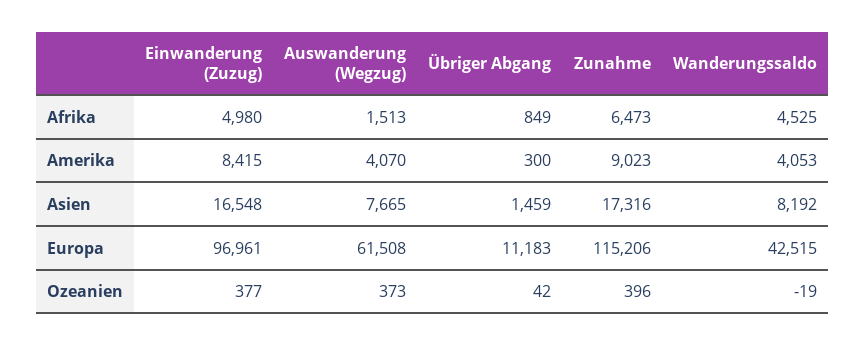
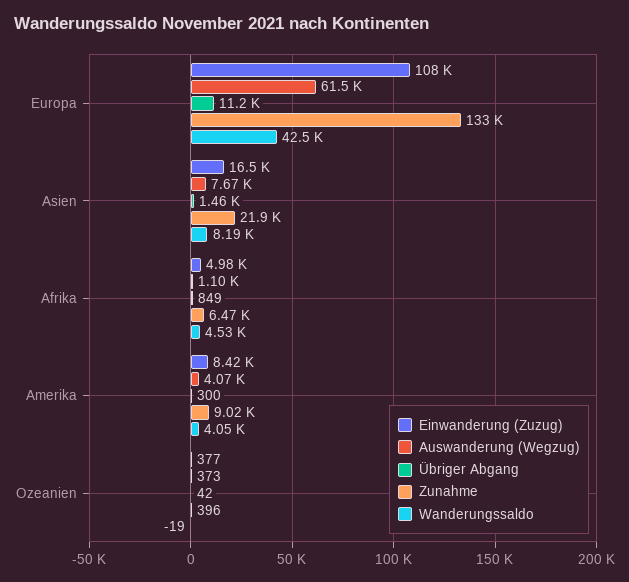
Auswanderung (Wegzug), Afrika: 1513 -> 1100
Zunahme, Asien: 17316 -> 21900
Einwanderung (Zuzug), Europa: 96961 -> 108000
Zunahme, Europa: 115206 -> 133000

